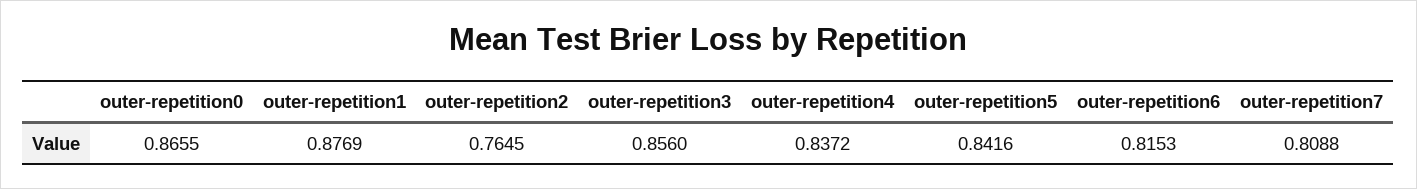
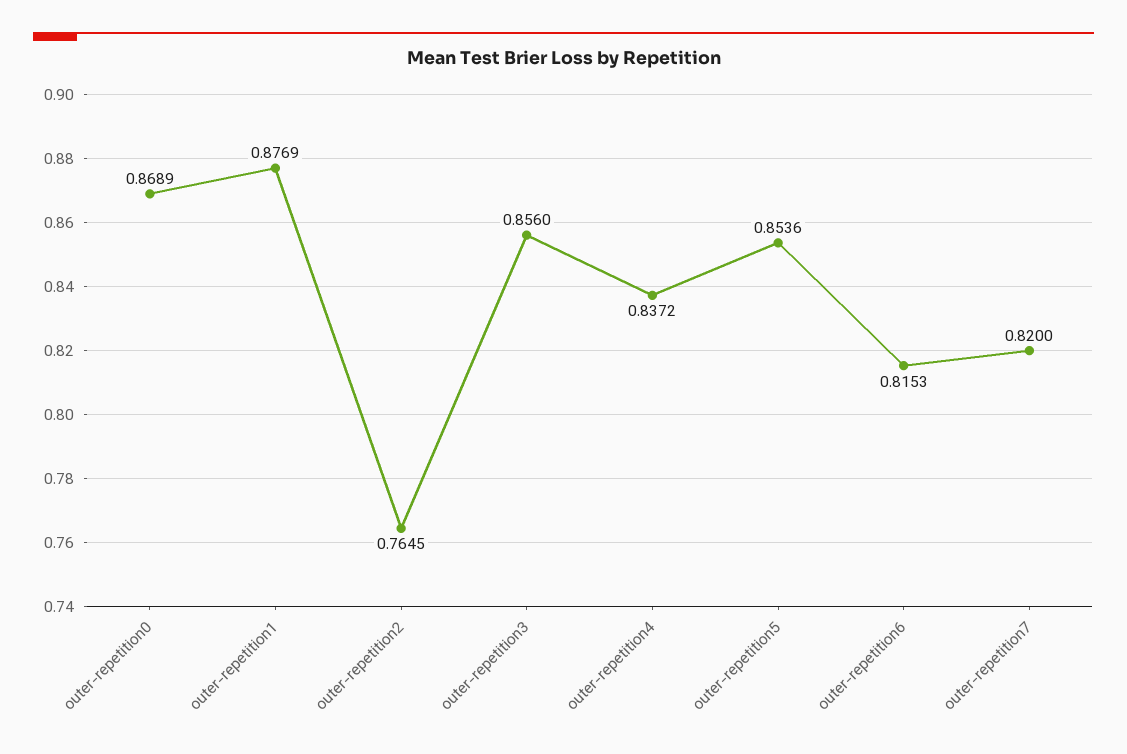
outer-repetition0: 0.8655 -> 0.8689
outer-repetition5: 0.8416 -> 0.8536
outer-repetition7: 0.8088 -> 0.82

